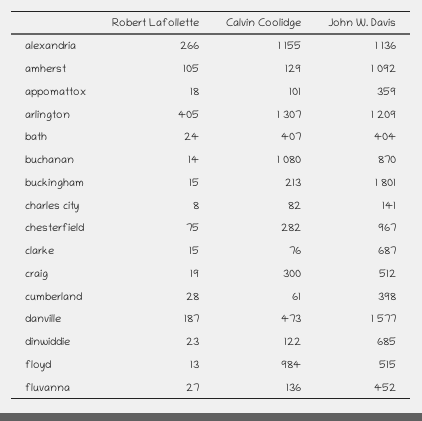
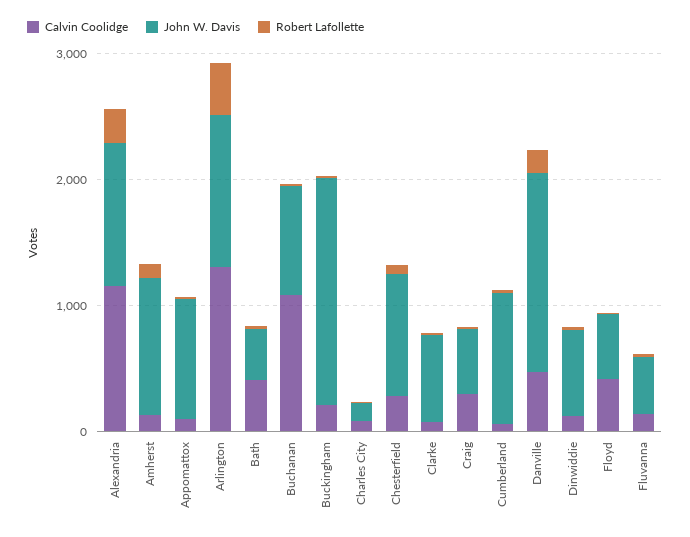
John W. Davis, appomattox: 359 -> 1000
John W. Davis, cumberland: 398 -> 1000
Calvin Coolidge, floyd: 984 -> 400

